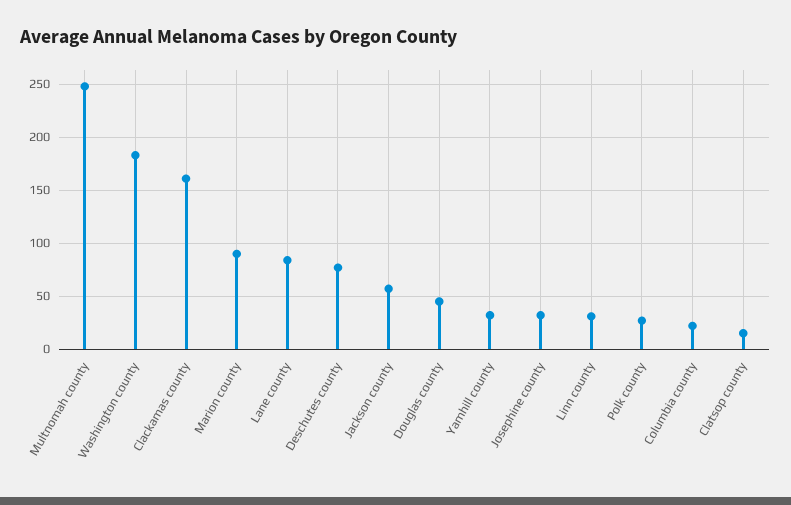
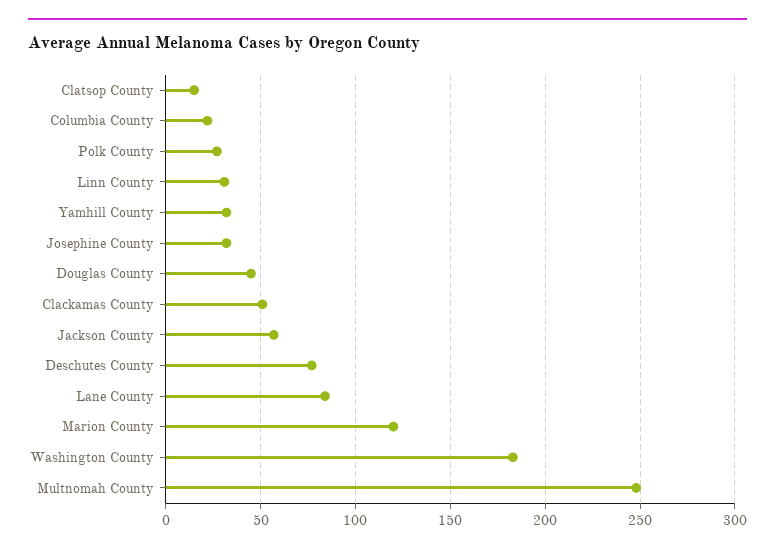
Clackamas county: 160 -> 50
Marion county: 90 -> 120

